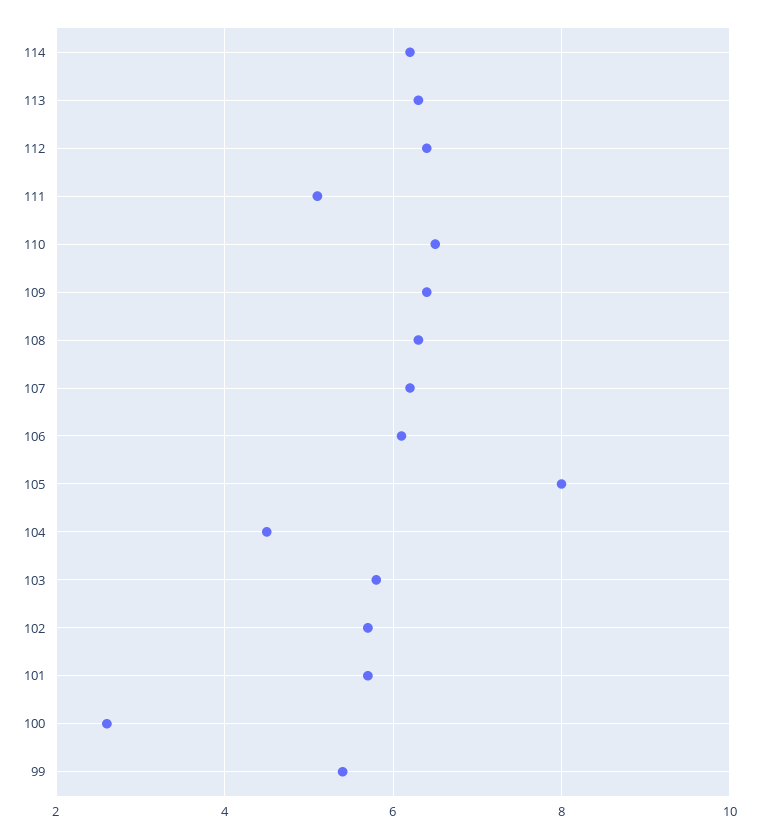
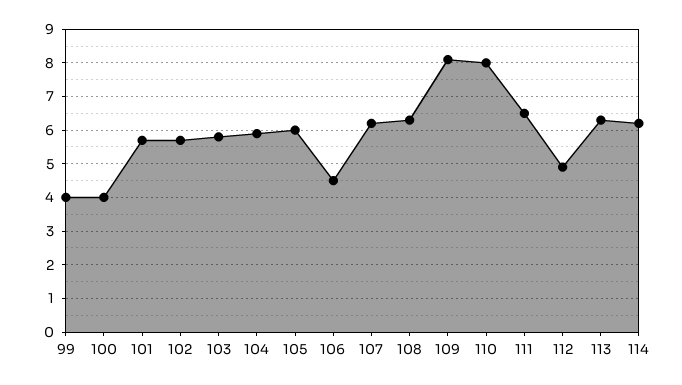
112: 6.5 -> 5
111: 5 -> 6.5
110: 6.5 -> 8
109: 6.5 -> 8
106: 6 -> 4.5
105: 8 -> 6
104: 4.5 -> 6
100: 2.5 -> 4
99: 5.5 -> 4

